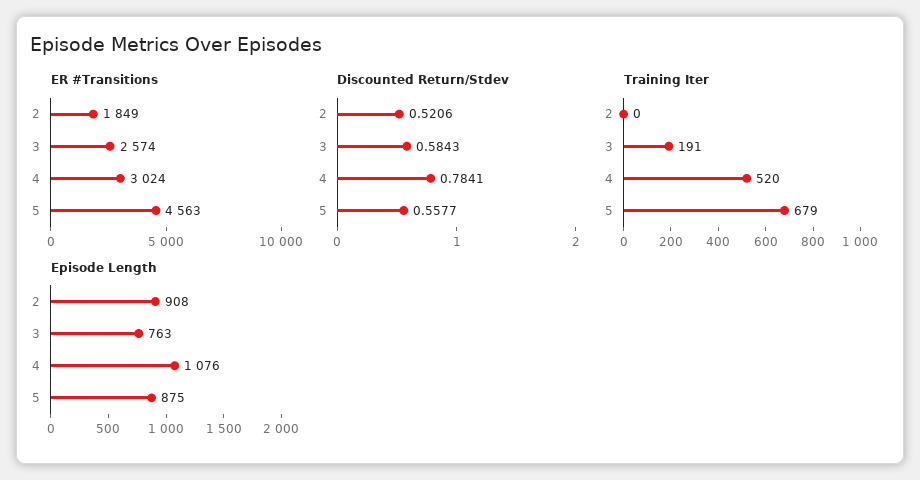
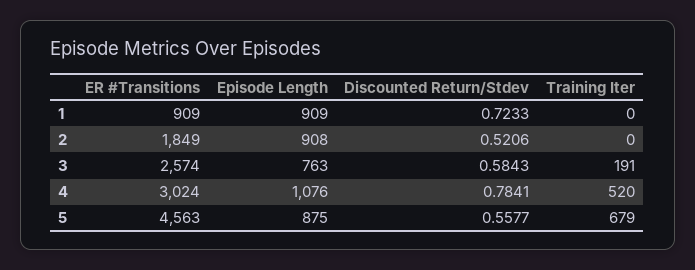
ER #Transitions, 1: none -> 909
Episode Length, 1: none -> 909
Discounted Return/Stdev, 1: none -> 0.7233
Training Iter, 1: none -> 0

